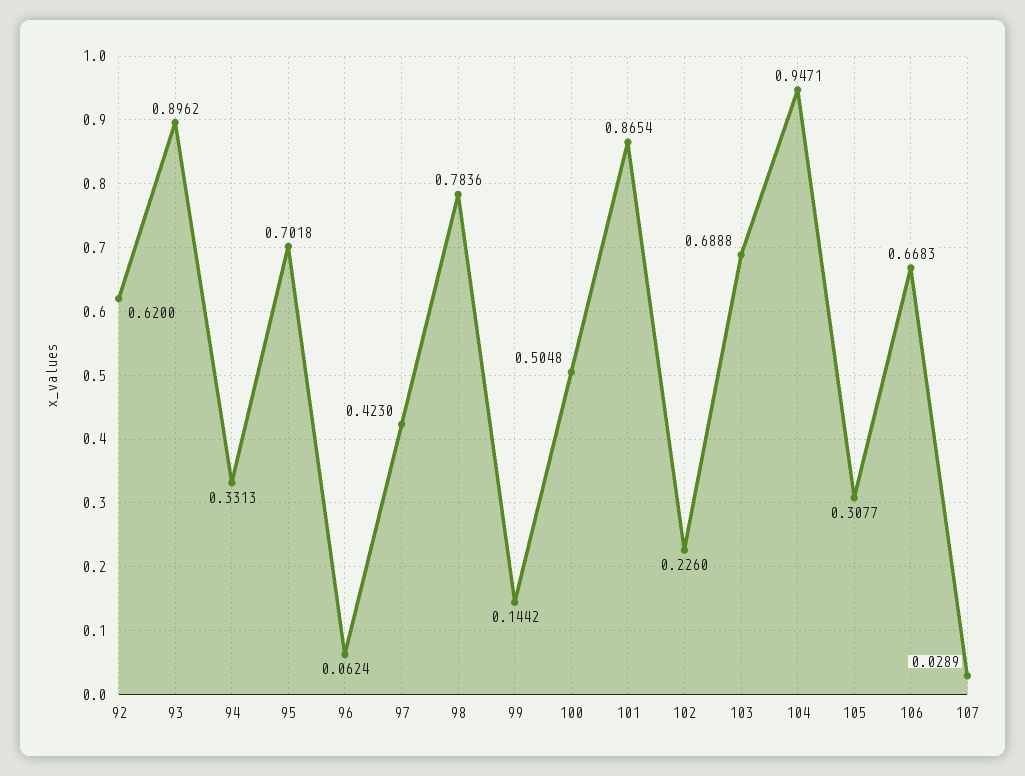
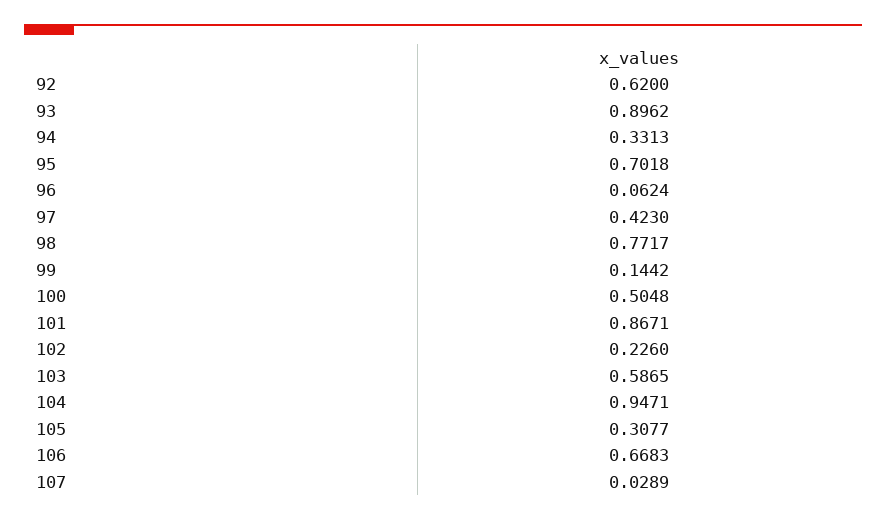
98: 0.7836 -> 0.7717
101: 0.8654 -> 0.8671
103: 0.6888 -> 0.5865

